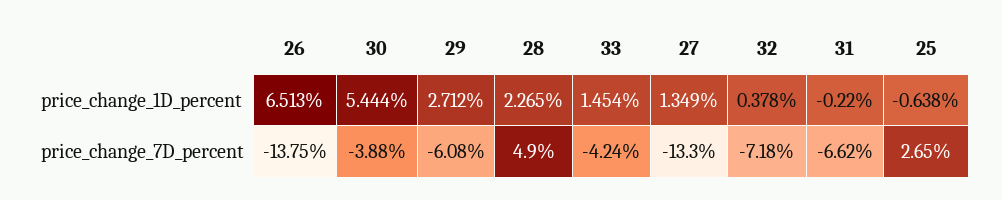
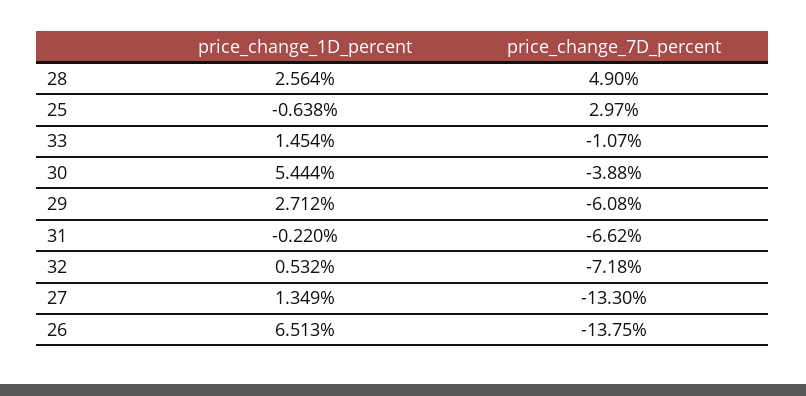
28, price_change_1D_percent: 2.265 -> 2.564
32, price_change_1D_percent: 0.378 -> 0.532
33, price_change_7D_percent: -4.24 -> -1.07
25, price_change_7D_percent: 2.65 -> 2.97

